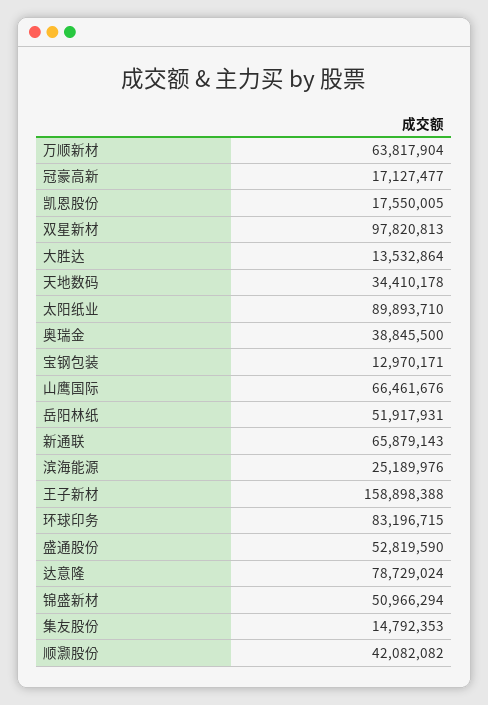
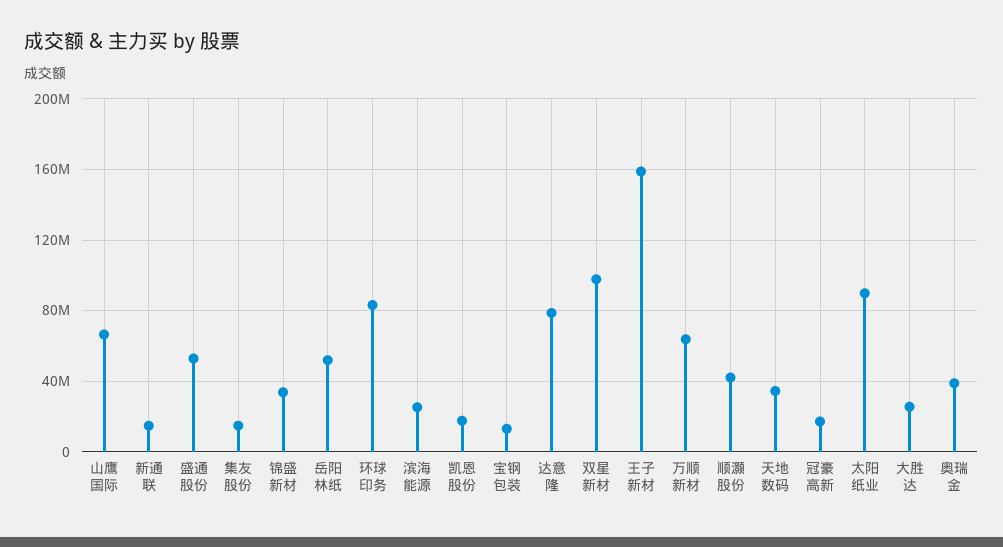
大胜达: 13532864 -> 25000000
新通联: 65879143 -> 15000000
锦盛新材: 50966294 -> 35000000

